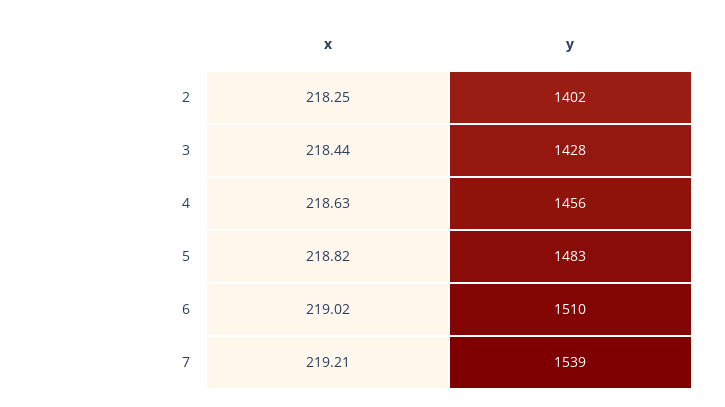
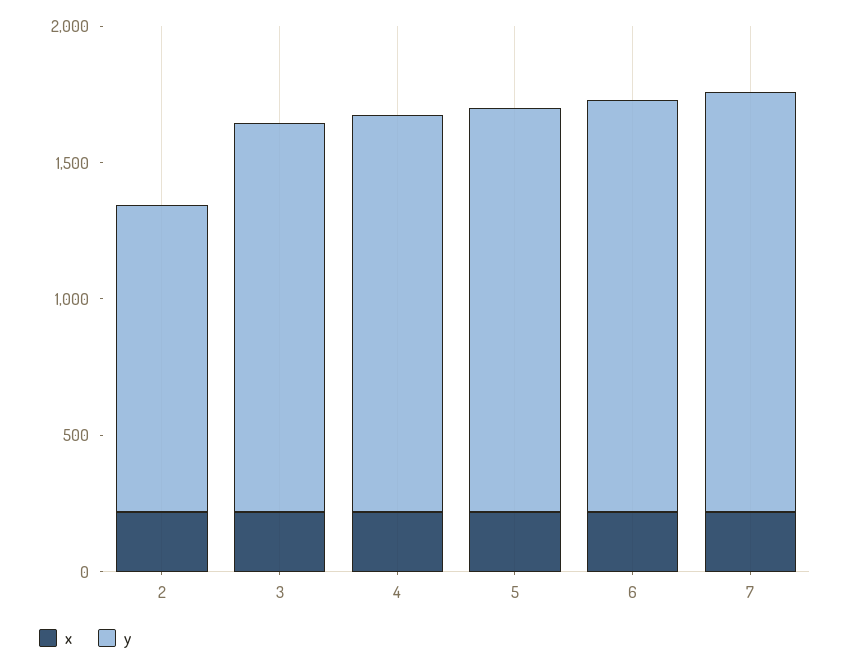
y, 2: 1402 -> 1100

